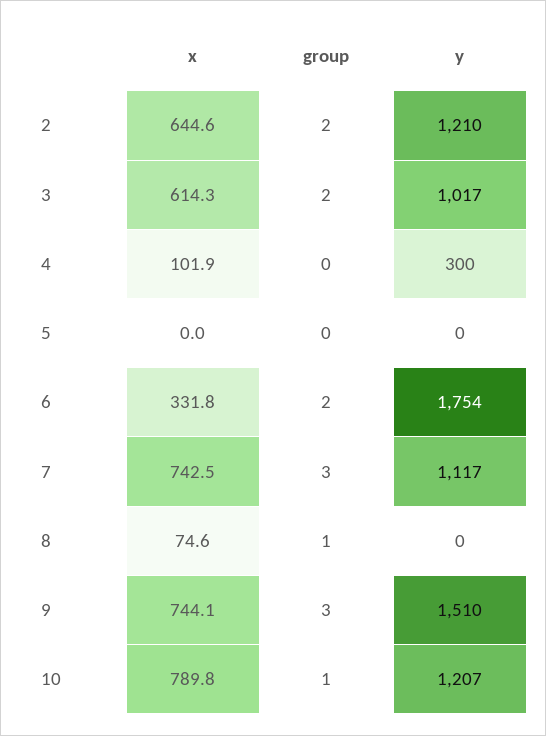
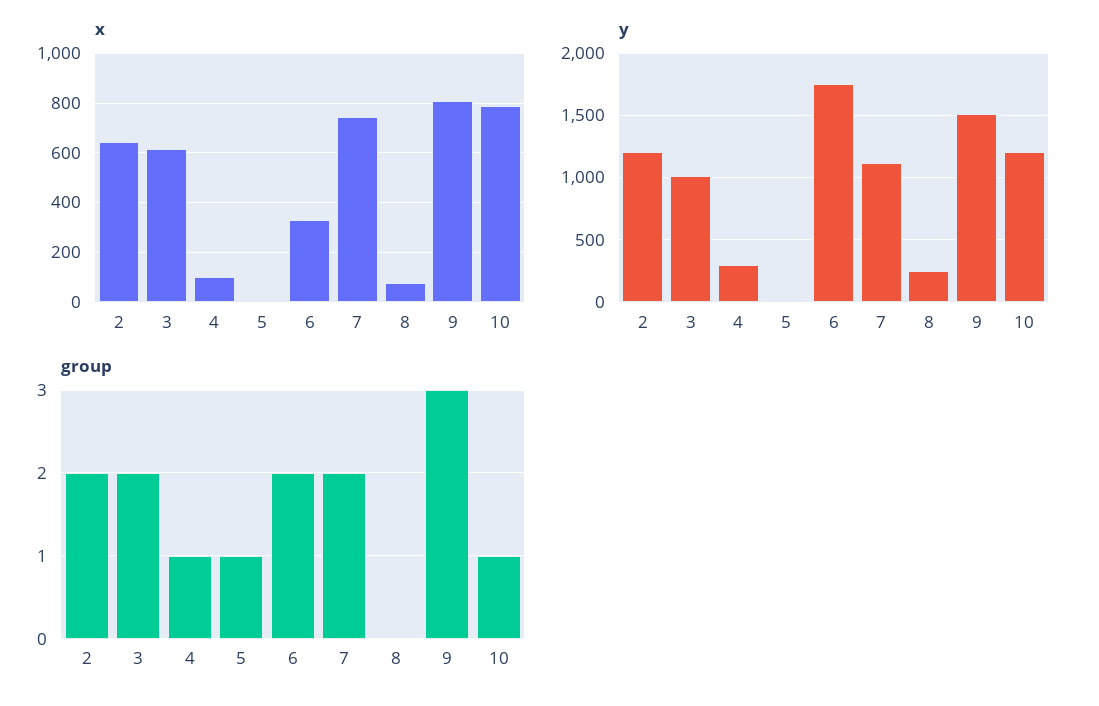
group, 4: 0 -> 1
group, 5: 0 -> 1
group, 7: 3 -> 2
group, 8: 1 -> 0
y, 8: 0 -> 250
x, 9: 744.1 -> 800

